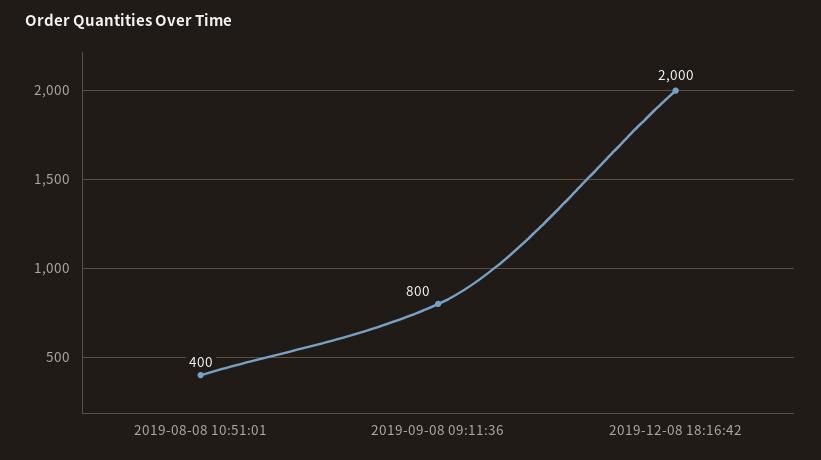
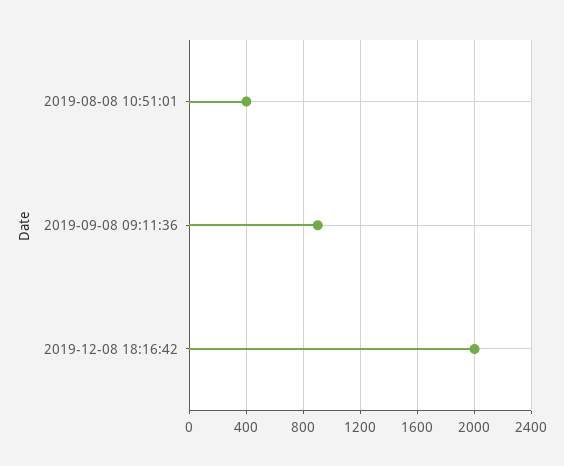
2019-09-08 09:11:36: 800 -> 900

